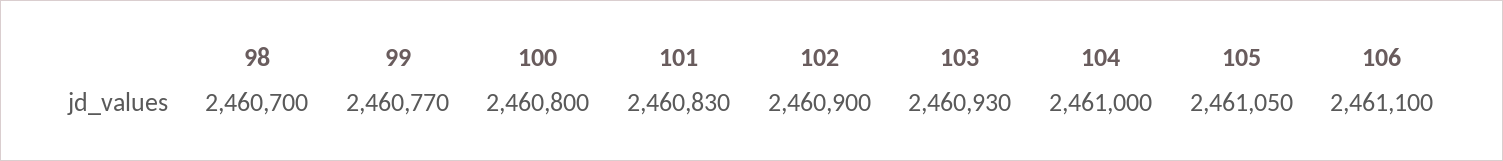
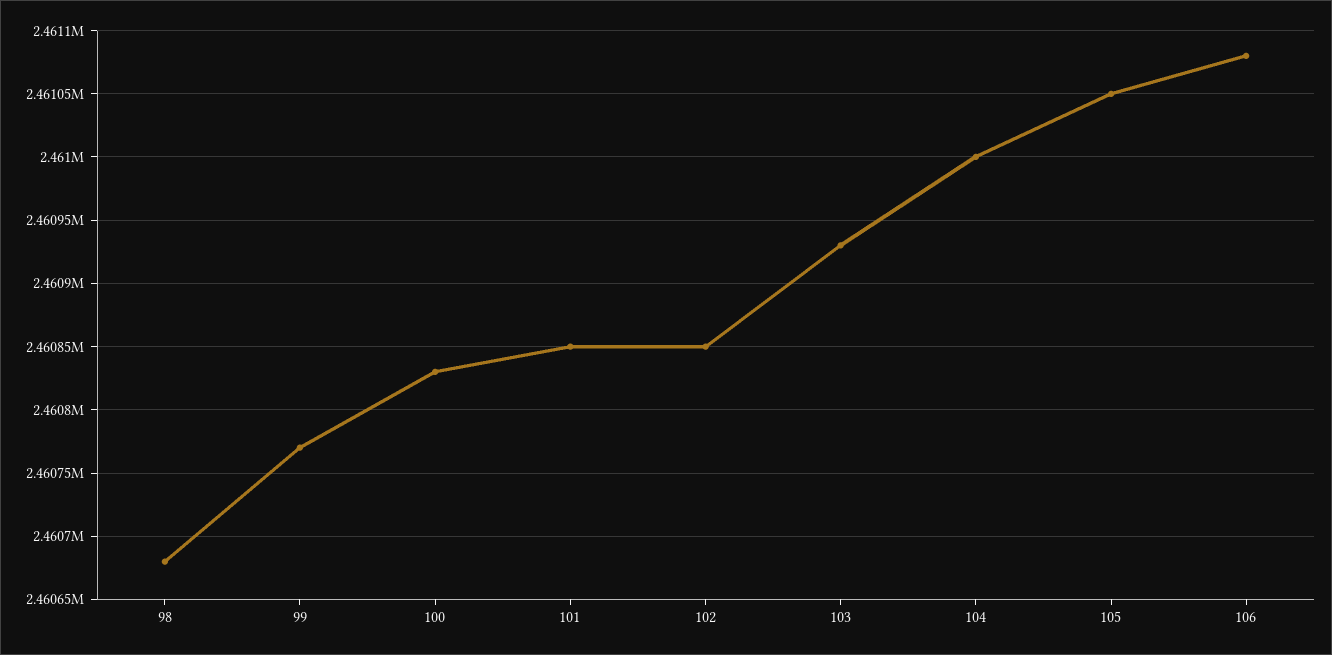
98: 2460700 -> 2460680
100: 2460800 -> 2460830
101: 2460830 -> 2460850
102: 2460900 -> 2460850
106: 2461100 -> 2461080

